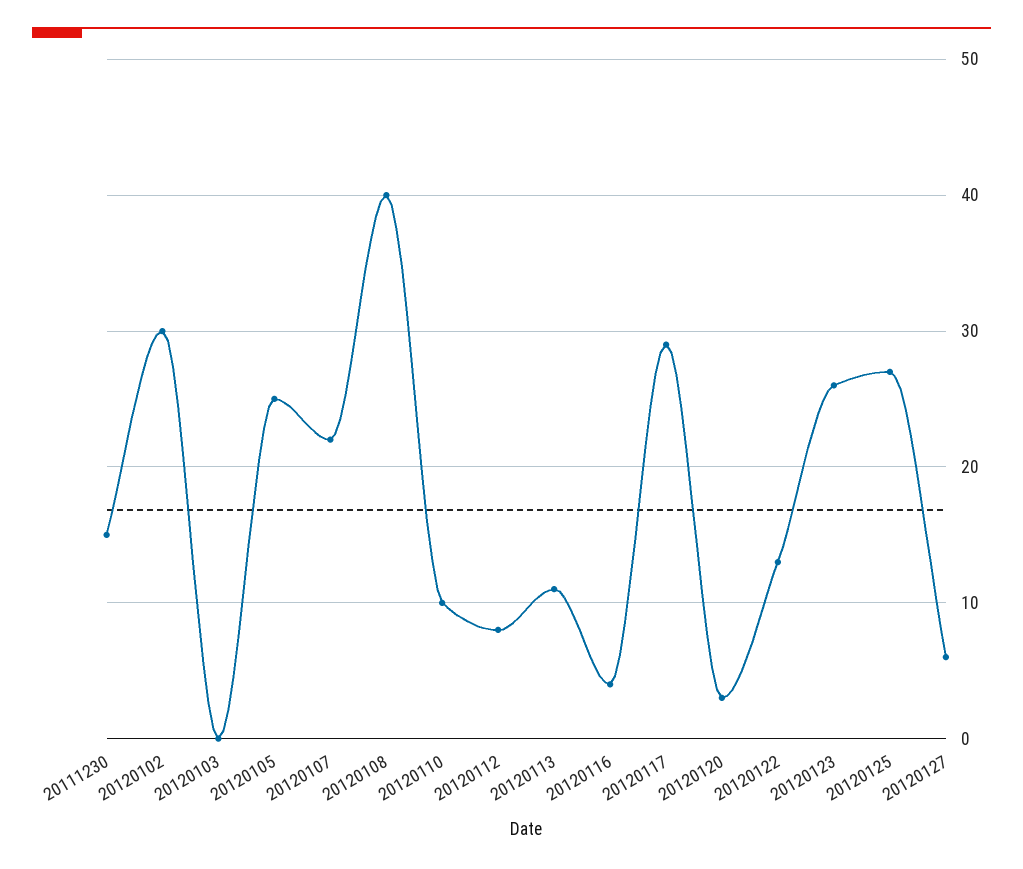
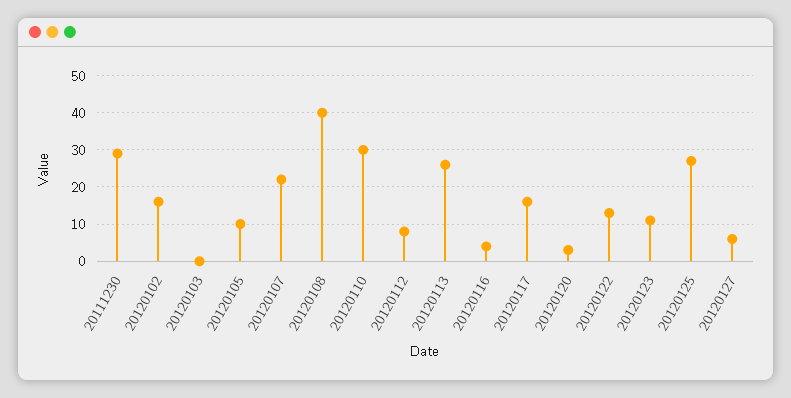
20111230: 15 -> 30
20120102: 30 -> 15
20120105: 25 -> 10
20120110: 10 -> 30
20120113: 11 -> 25
20120117: 29 -> 15
20120123: 26 -> 10

